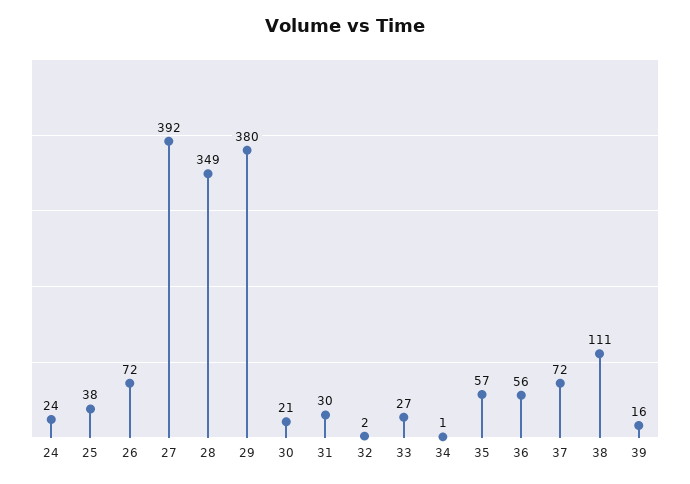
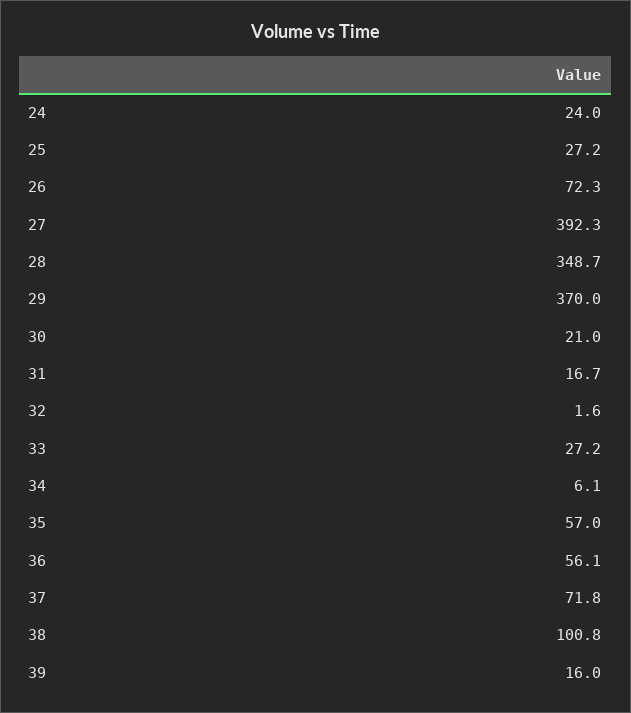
25: 38 -> 27.2
29: 380 -> 370
31: 30 -> 16.7
34: 1 -> 6.1
38: 111 -> 100.8

